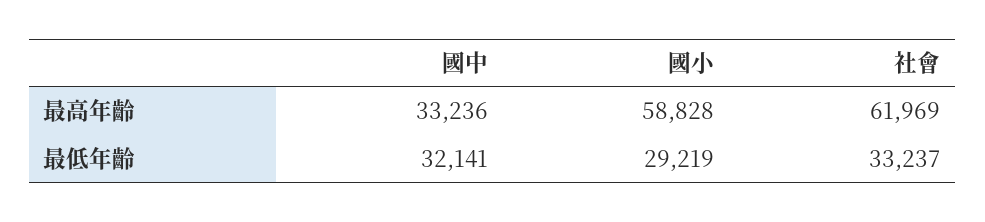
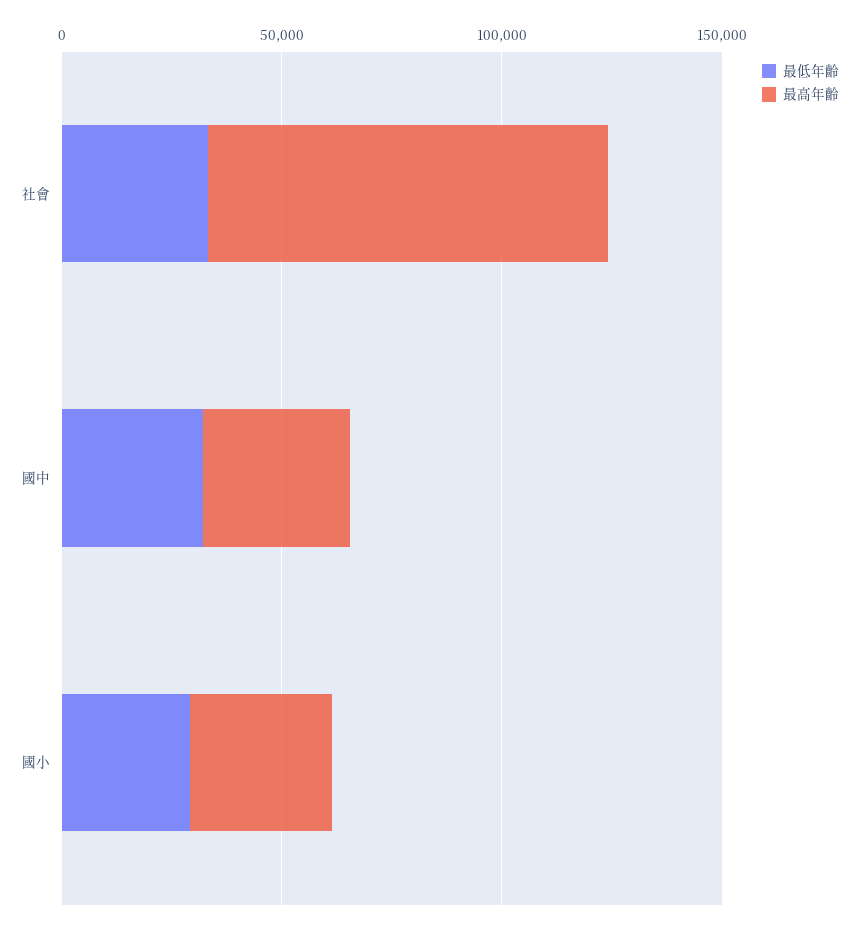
最高年齡, 國小: 58828 -> 30000
最高年齡, 社會: 61969 -> 90000

